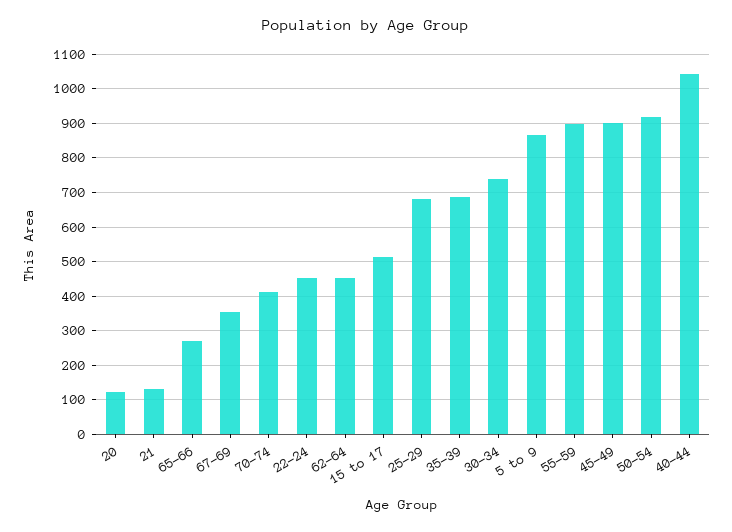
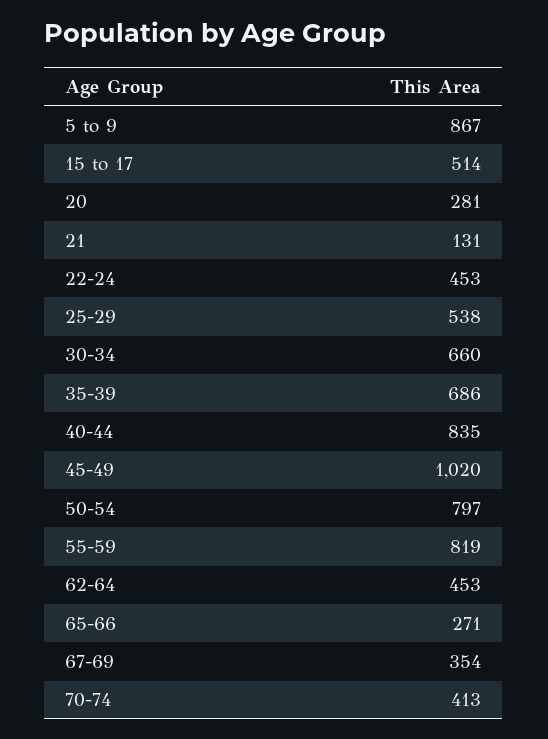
20: 120 -> 281
25-29: 680 -> 538
30-34: 740 -> 660
55-59: 900 -> 819
45-49: 900 -> 1020
50-54: 920 -> 797
40-44: 1040 -> 835

